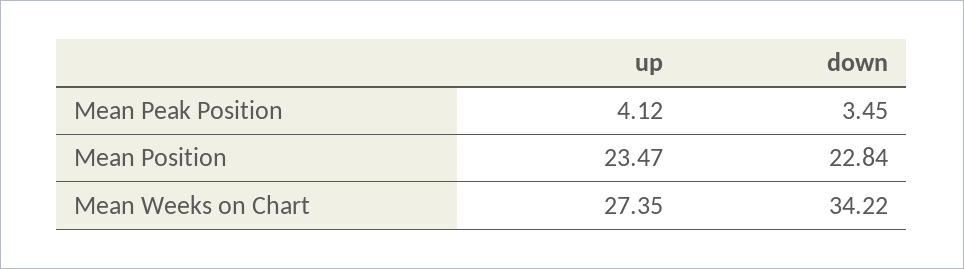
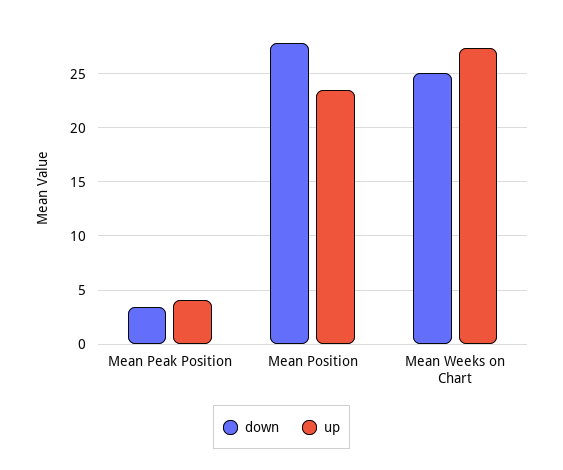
down, Mean Position: 22.84 -> 28
down, Mean Weeks on Chart: 34.22 -> 25

